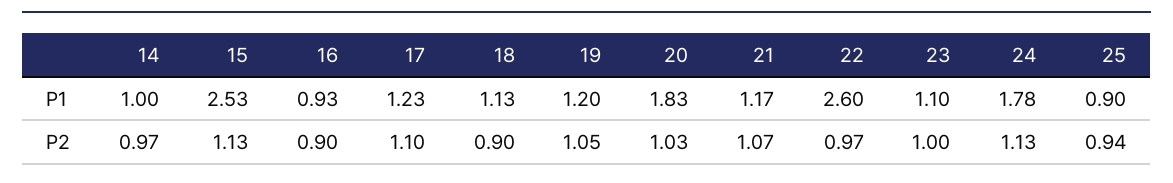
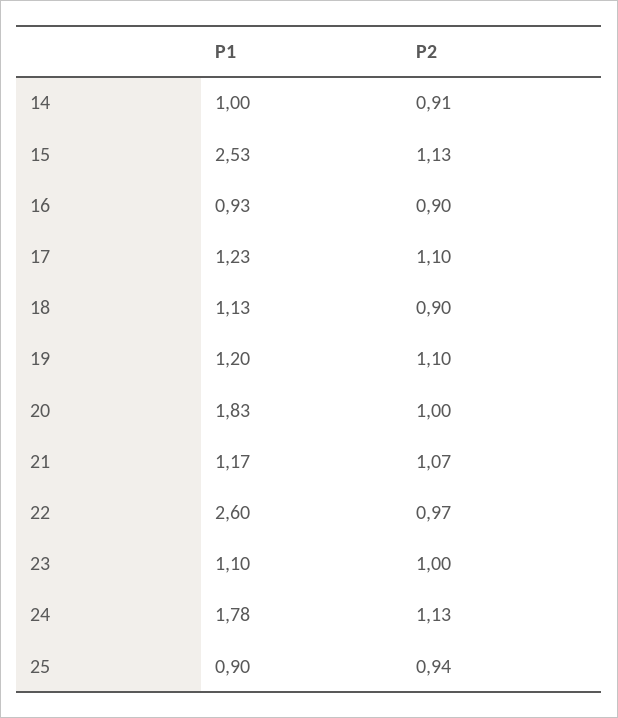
14, P2: 0.97 -> 0.91
19, P2: 1.05 -> 1.1
20, P2: 1.03 -> 1

